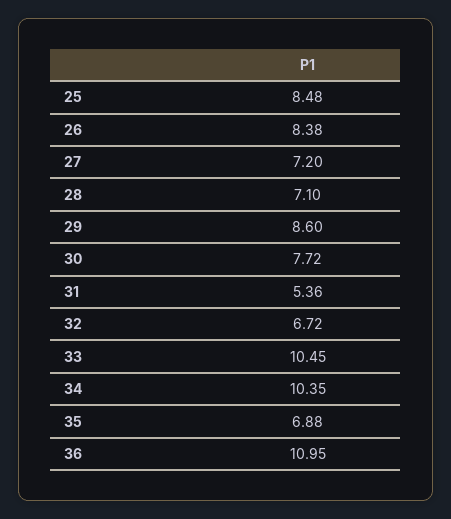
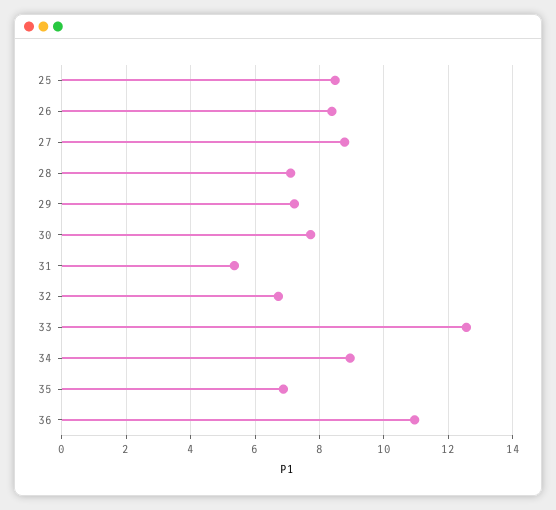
27: 7.2 -> 8.8
29: 8.6 -> 7.2
33: 10.45 -> 12.6
34: 10.35 -> 9

